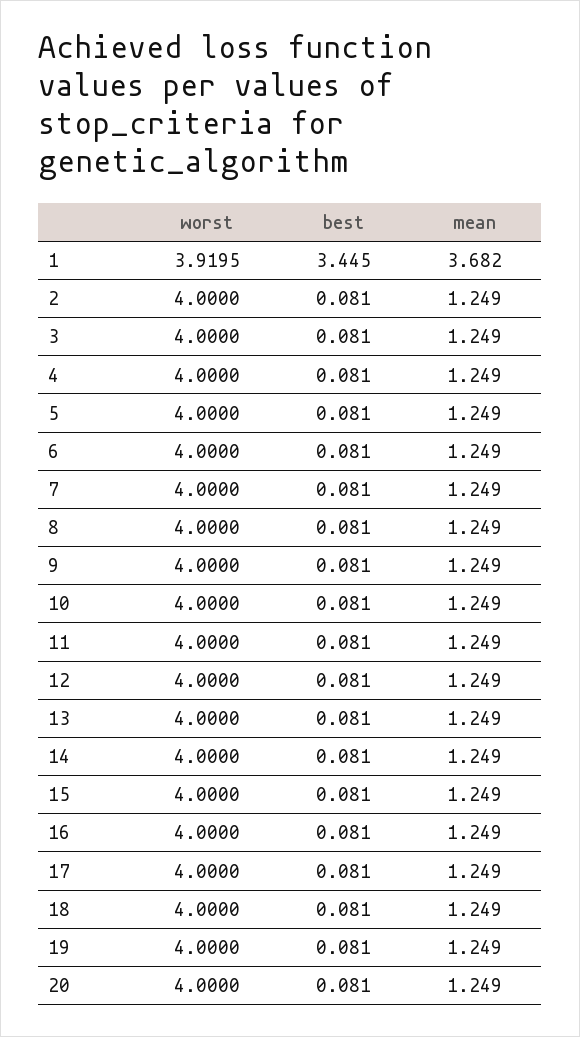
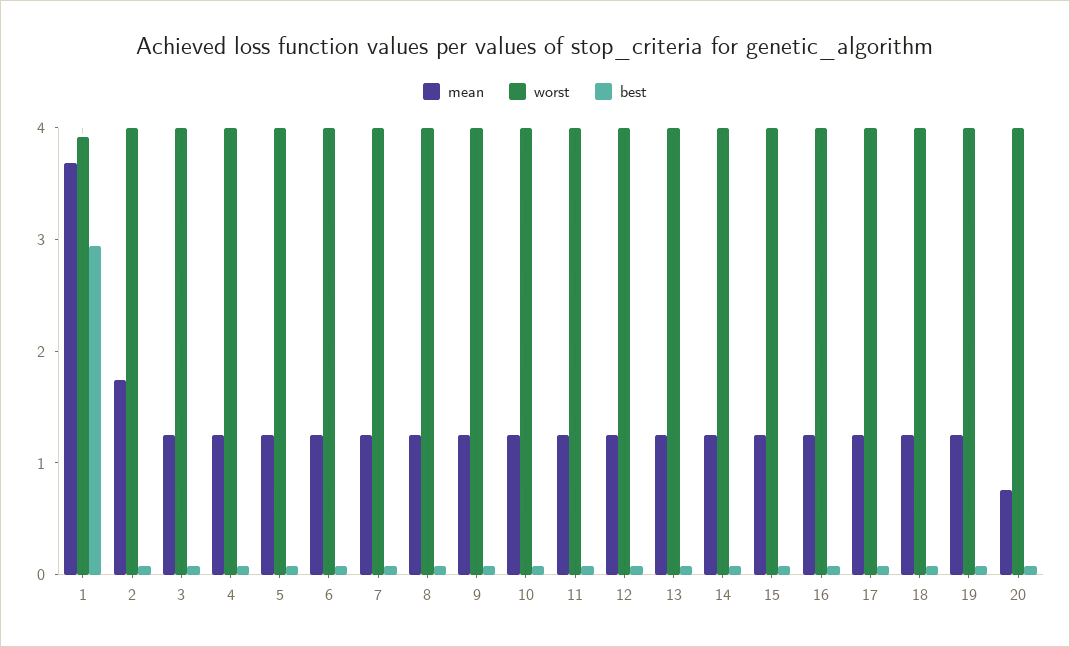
best, 1: 3.445 -> 3
mean, 2: 1.249 -> 1.8
mean, 20: 1.249 -> 0.8

